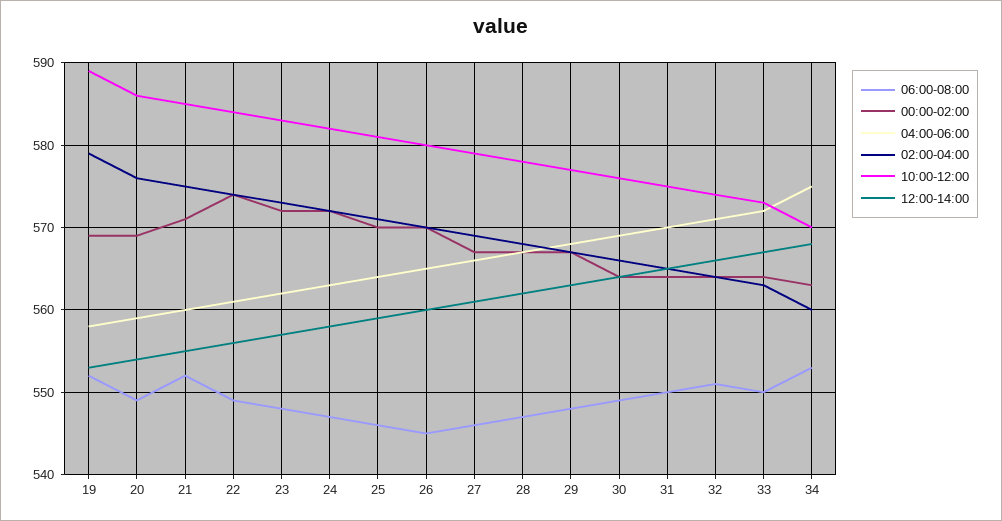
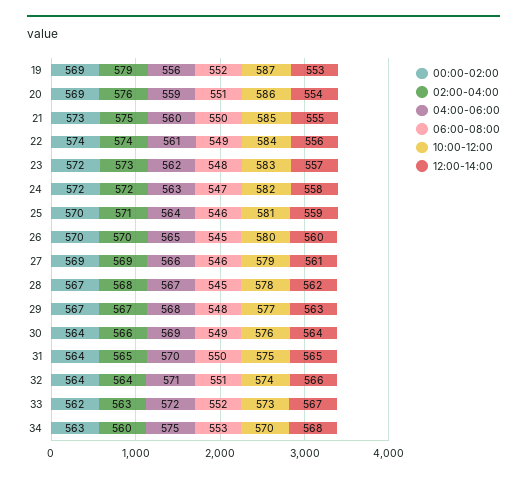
04:00-06:00, 19: 558 -> 556
10:00-12:00, 19: 589 -> 587
06:00-08:00, 20: 549 -> 551
06:00-08:00, 21: 552 -> 550
00:00-02:00, 21: 571 -> 573
00:00-02:00, 27: 567 -> 569
06:00-08:00, 28: 547 -> 545
06:00-08:00, 33: 550 -> 552
00:00-02:00, 33: 564 -> 562

